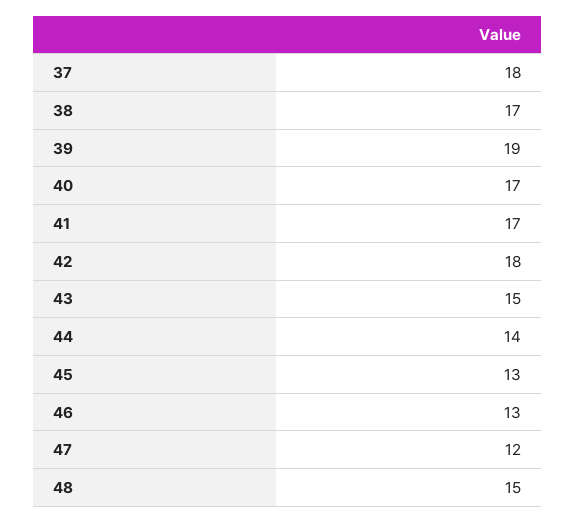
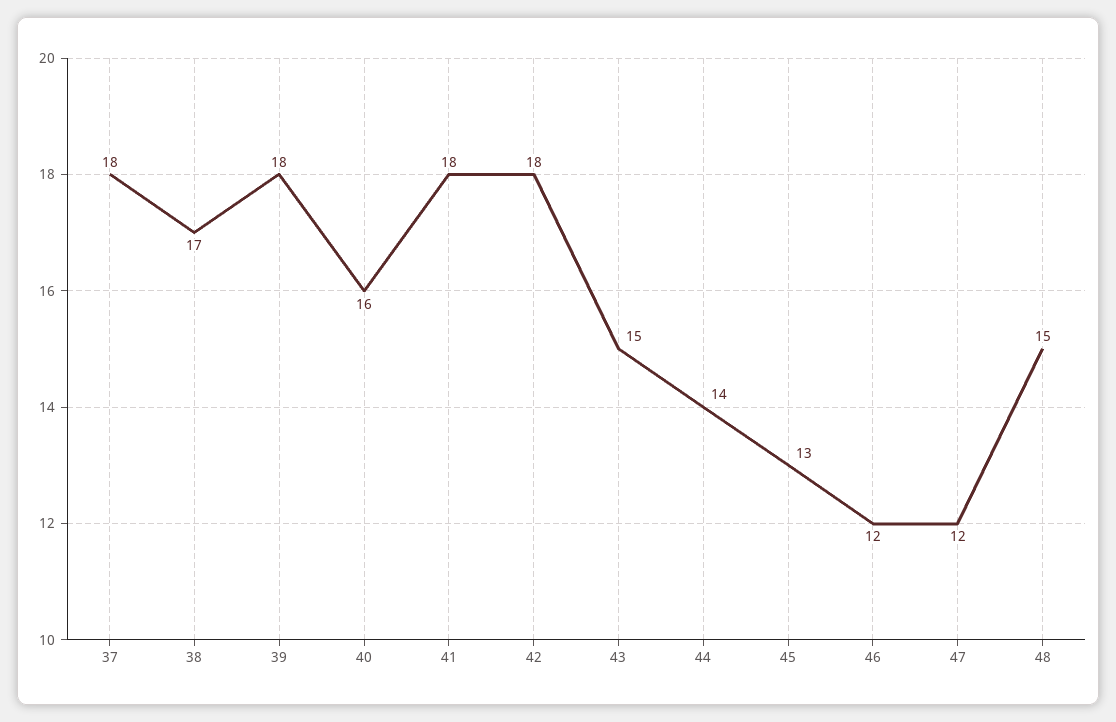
39: 19 -> 18
40: 17 -> 16
41: 17 -> 18
46: 13 -> 12

